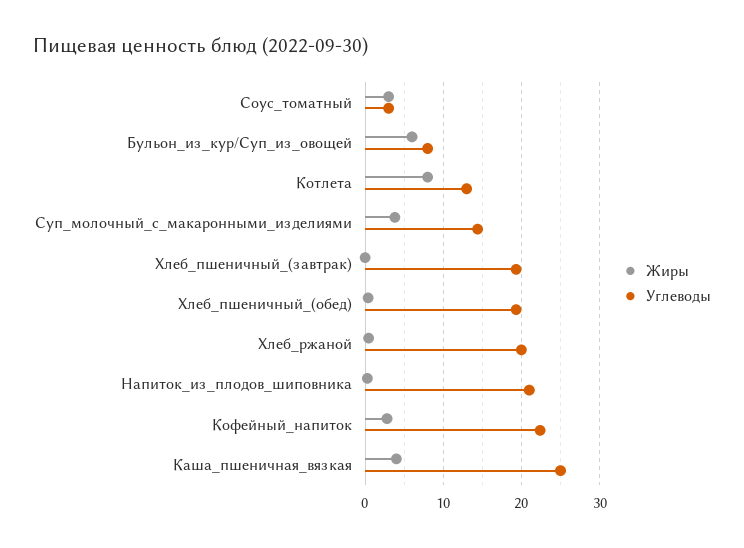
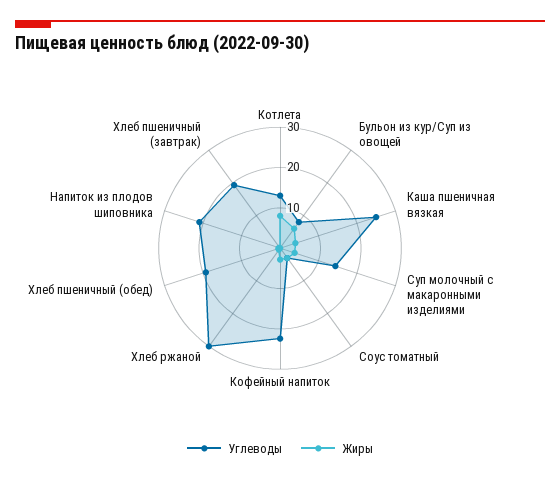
Углеводы, Хлеб_ржаной: 20 -> 30

